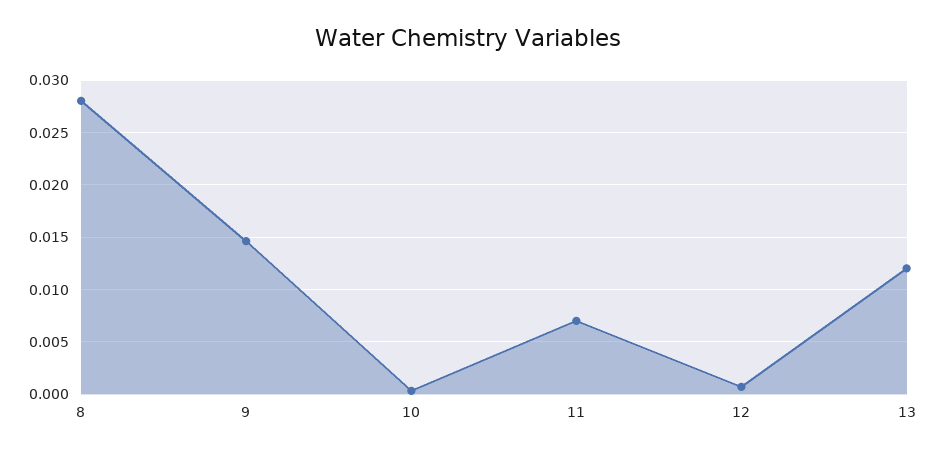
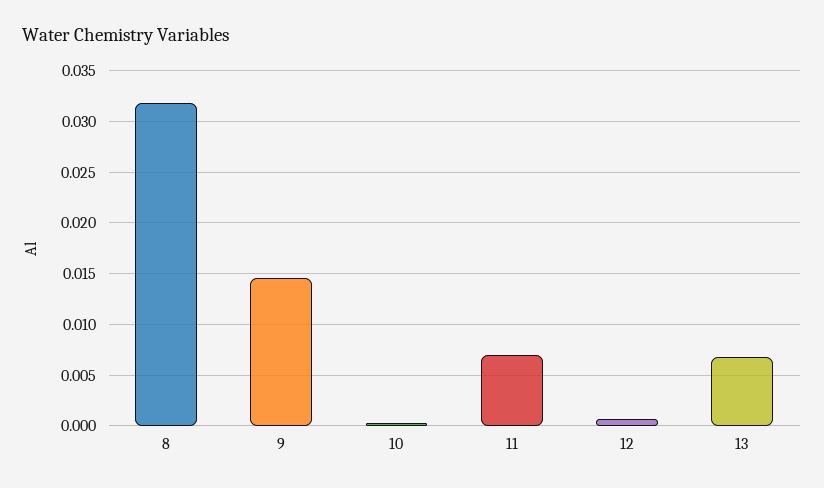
8: 0.028 -> 0.032
13: 0.012 -> 0.007

